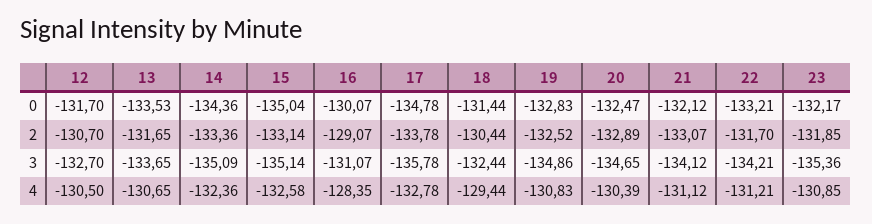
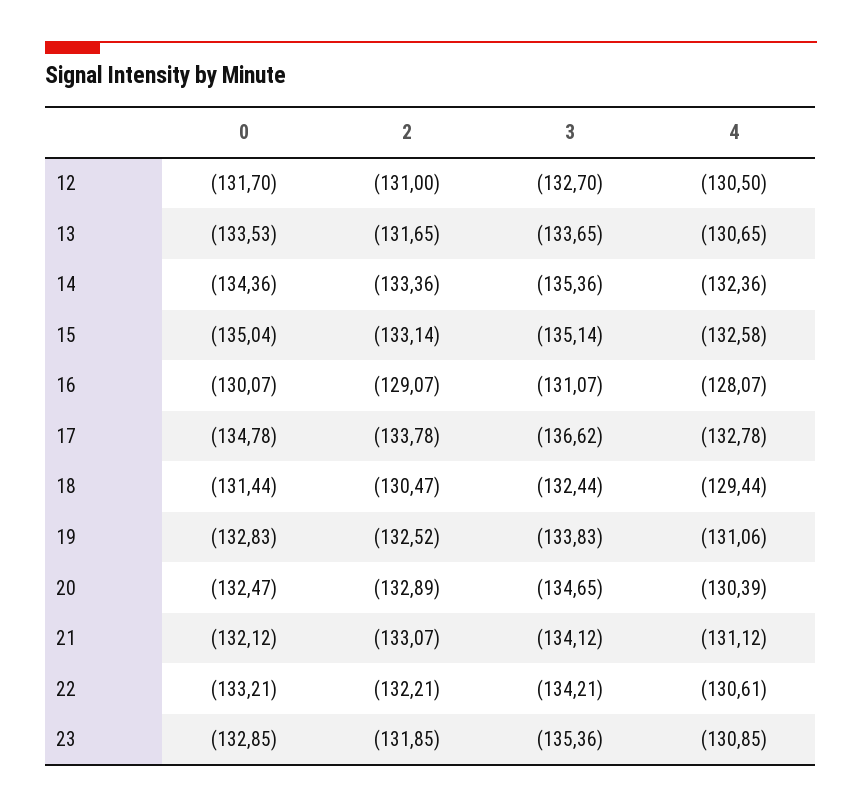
23, 0: -132.17 -> -132.85
12, 2: -130.7 -> -131
18, 2: -130.44 -> -130.47
22, 2: -131.7 -> -132.21
14, 3: -135.09 -> -135.36
17, 3: -135.78 -> -136.62
19, 3: -134.86 -> -133.83
16, 4: -128.35 -> -128.07
19, 4: -130.83 -> -131.06
22, 4: -131.21 -> -130.61

